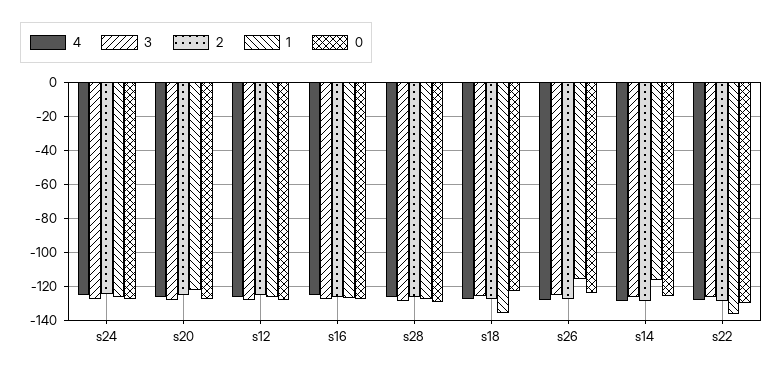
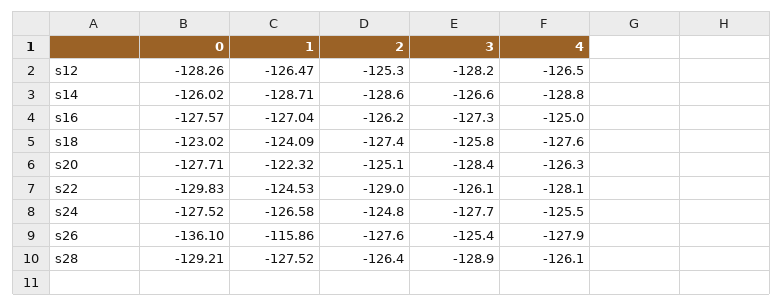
1, s18: -135 -> -124.09
0, s26: -125 -> -136.1
1, s14: -115 -> -128.71
1, s22: -135 -> -124.53

